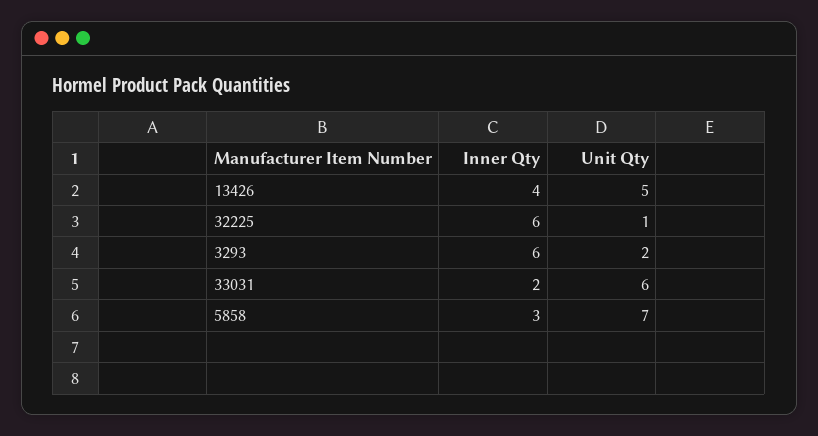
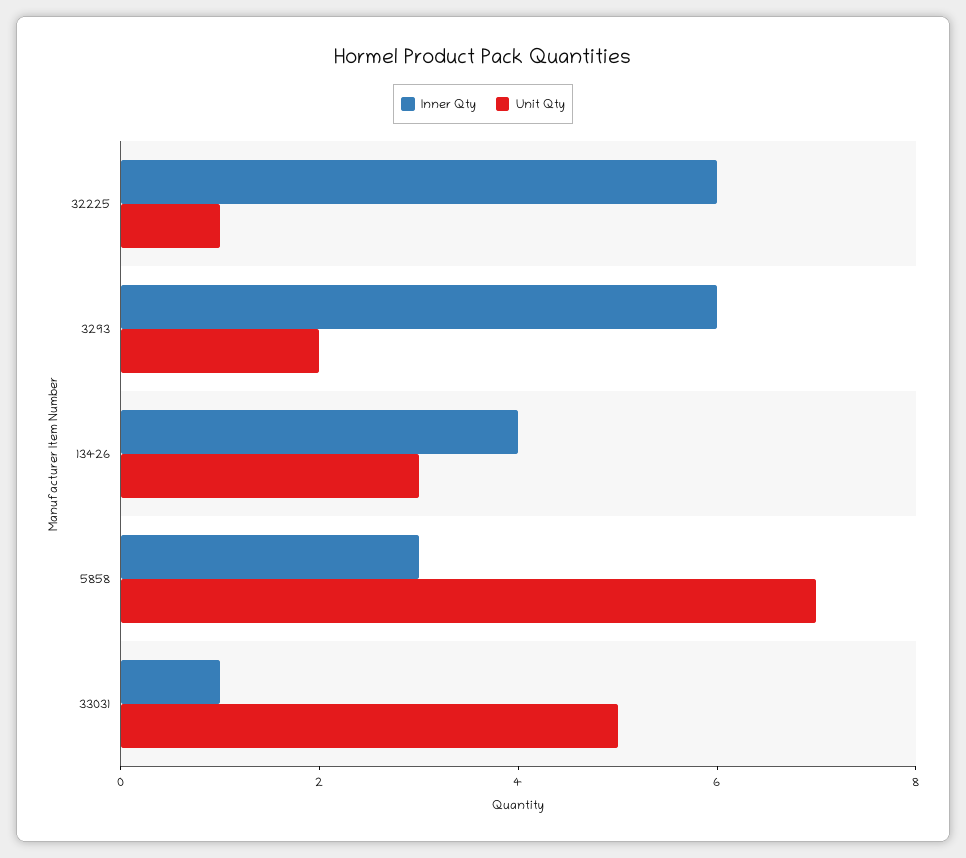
Unit Qty, 13426: 5 -> 3
Inner Qty, 33031: 2 -> 1
Unit Qty, 33031: 6 -> 5

